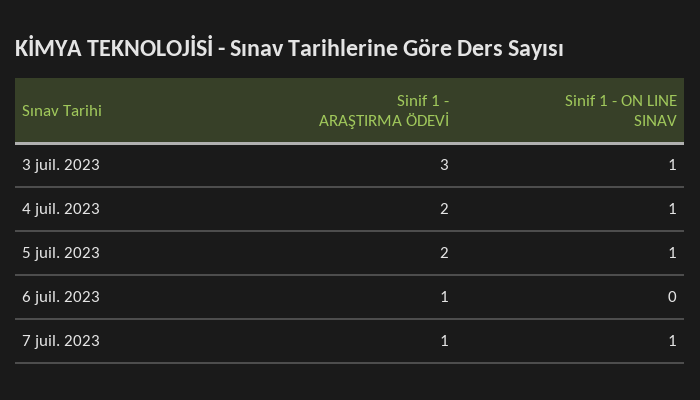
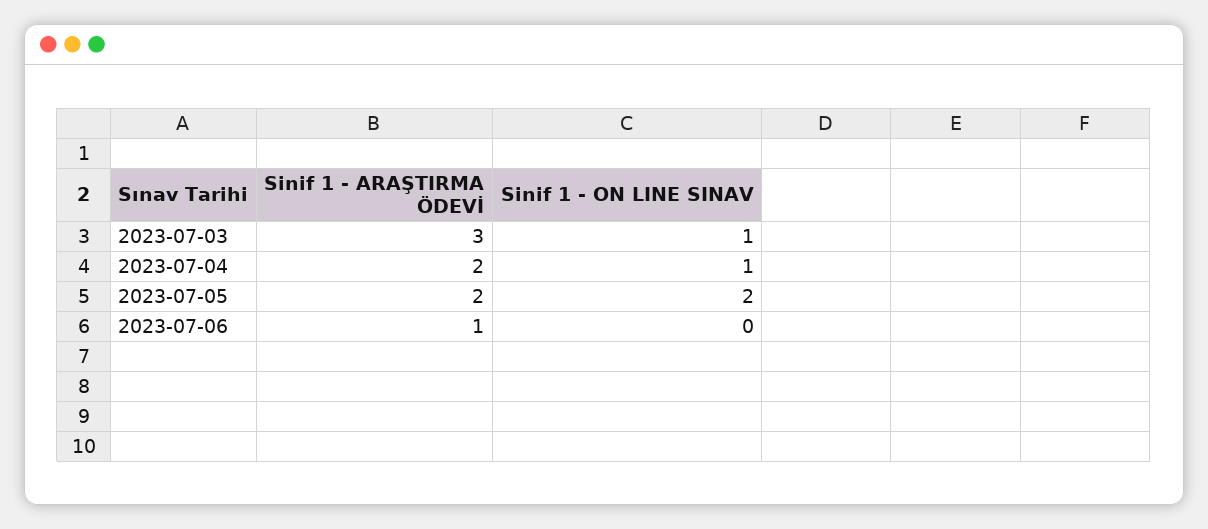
Sinif 1 - ON LINE SINAV, 5 juil. 2023: 1 -> 2
Sinif 1 - ARAŞTIRMA ÖDEVİ, 7 juil. 2023: 1 -> none
Sinif 1 - ON LINE SINAV, 7 juil. 2023: 1 -> none

